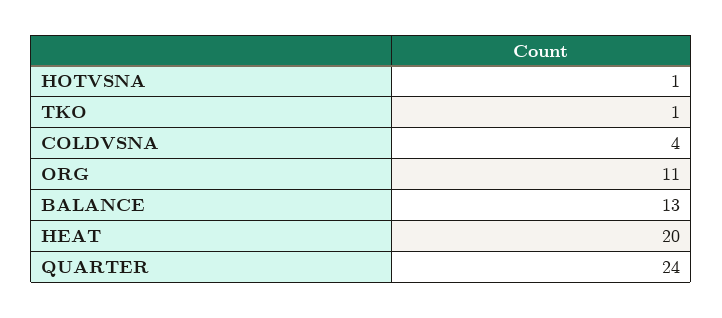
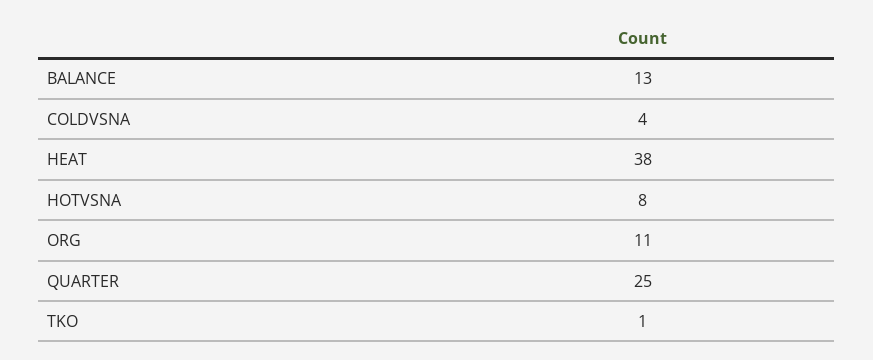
HOTVSNA: 1 -> 8
HEAT: 20 -> 38
QUARTER: 24 -> 25

